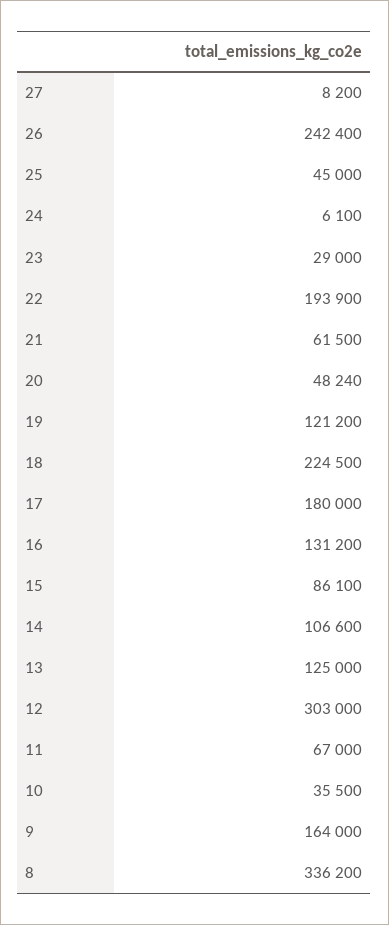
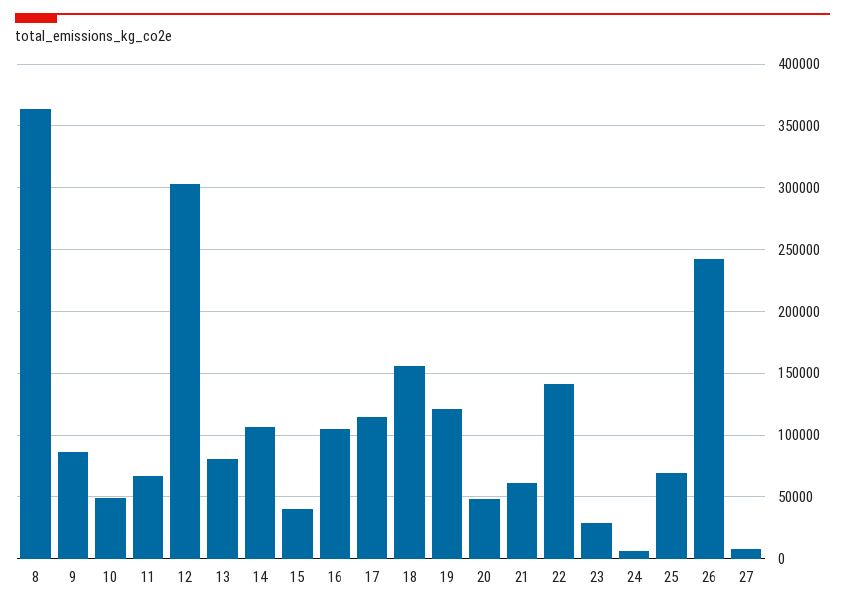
25: 45000 -> 70000
22: 193900 -> 140000
18: 224500 -> 155000
17: 180000 -> 115000
16: 131200 -> 105000
15: 86100 -> 40000
13: 125000 -> 80000
10: 35500 -> 50000
9: 164000 -> 85000
8: 336200 -> 365000

